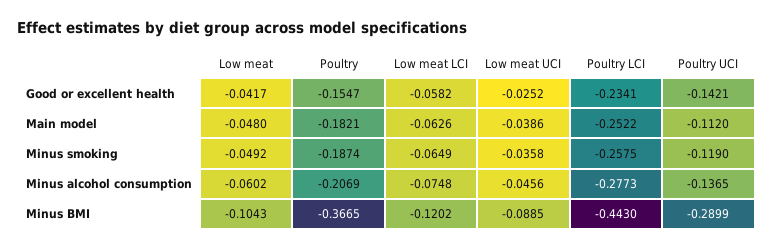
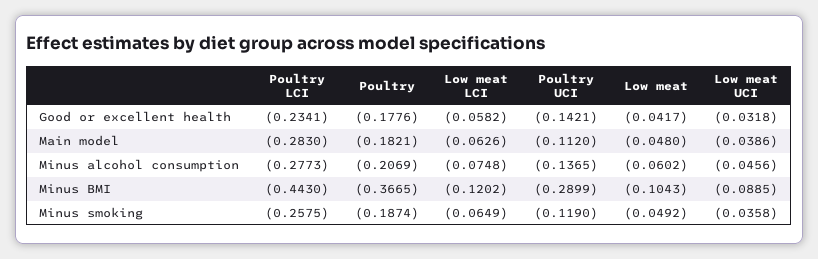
Poultry, Good or excellent health: -0.1547 -> -0.1776
Low meat UCI, Good or excellent health: -0.0252 -> -0.0318
Poultry LCI, Main model: -0.2522 -> -0.283

